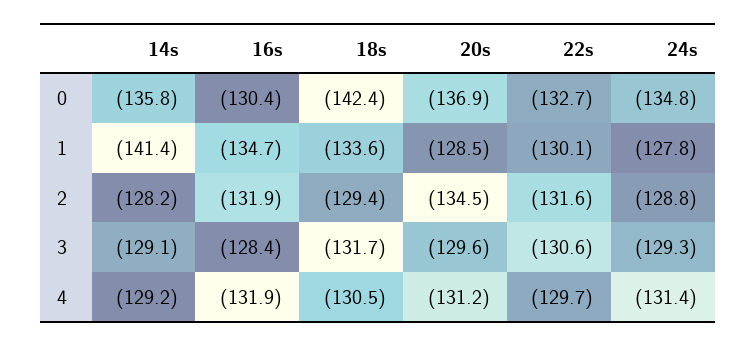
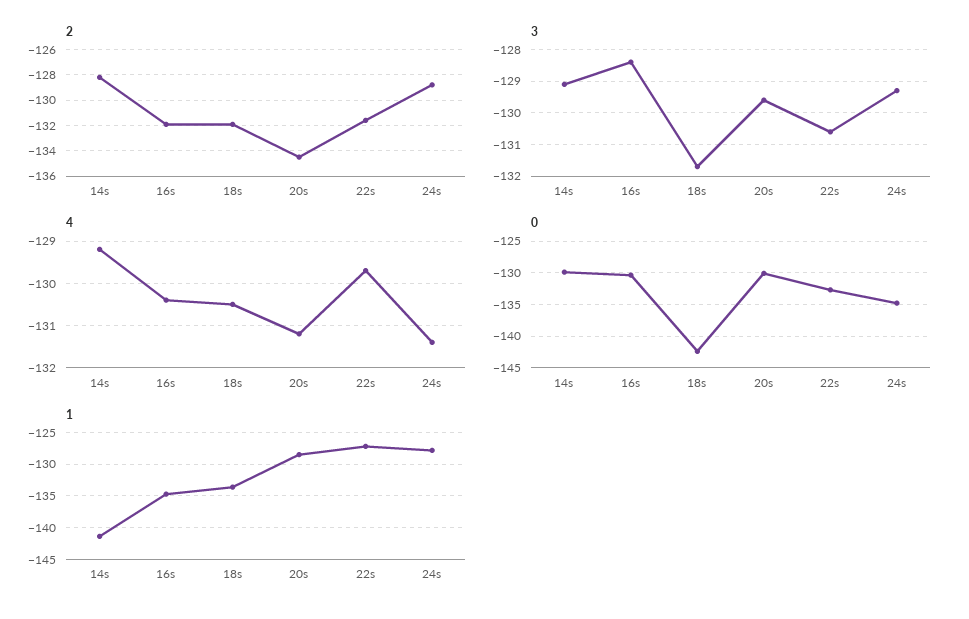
0, 14s: -135.8 -> -130
0, 20s: -136.9 -> -130
1, 22s: -130.1 -> -127
2, 18s: -129.4 -> -132
4, 16s: -131.9 -> -130.5

